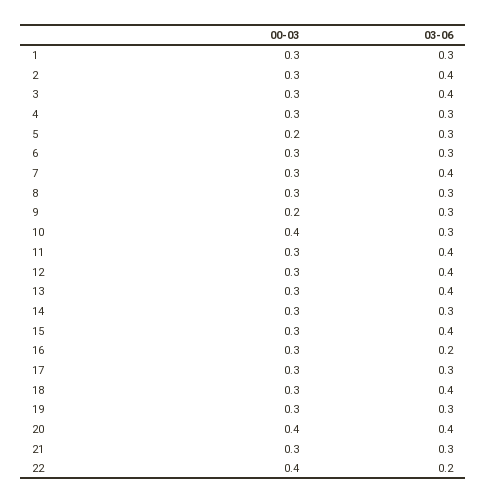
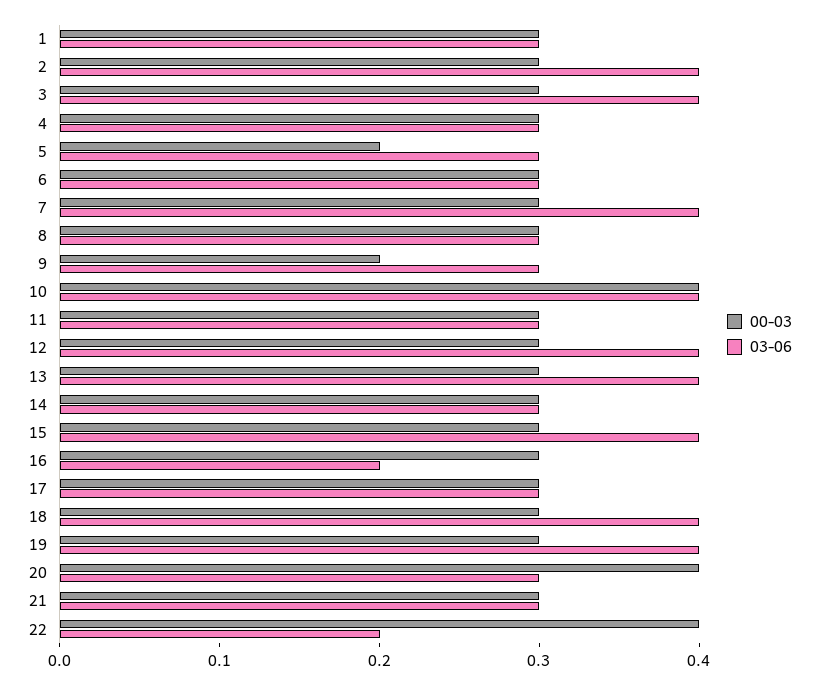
03-06, 10: 0.3 -> 0.4
03-06, 11: 0.4 -> 0.3
03-06, 19: 0.3 -> 0.4
03-06, 20: 0.4 -> 0.3

